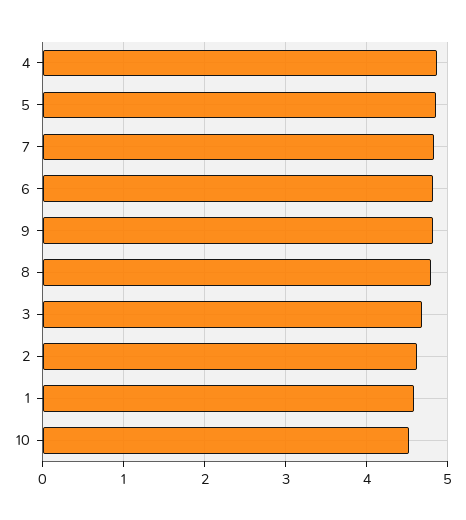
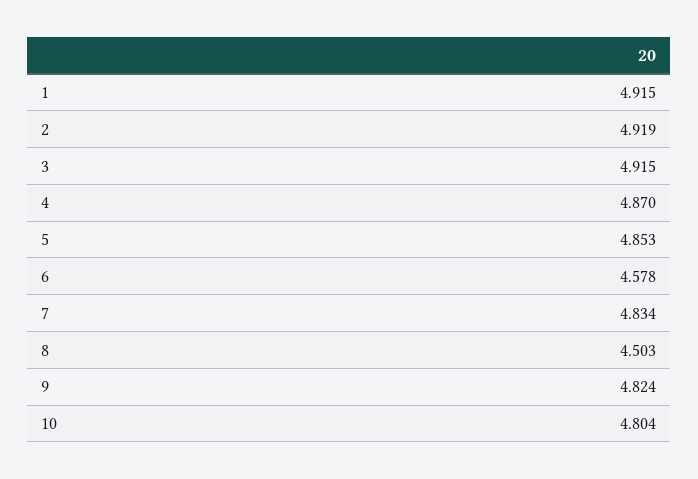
6: 4.8 -> 4.578
8: 4.8 -> 4.503
3: 4.7 -> 4.915
2: 4.6 -> 4.919
1: 4.6 -> 4.915
10: 4.5 -> 4.804

